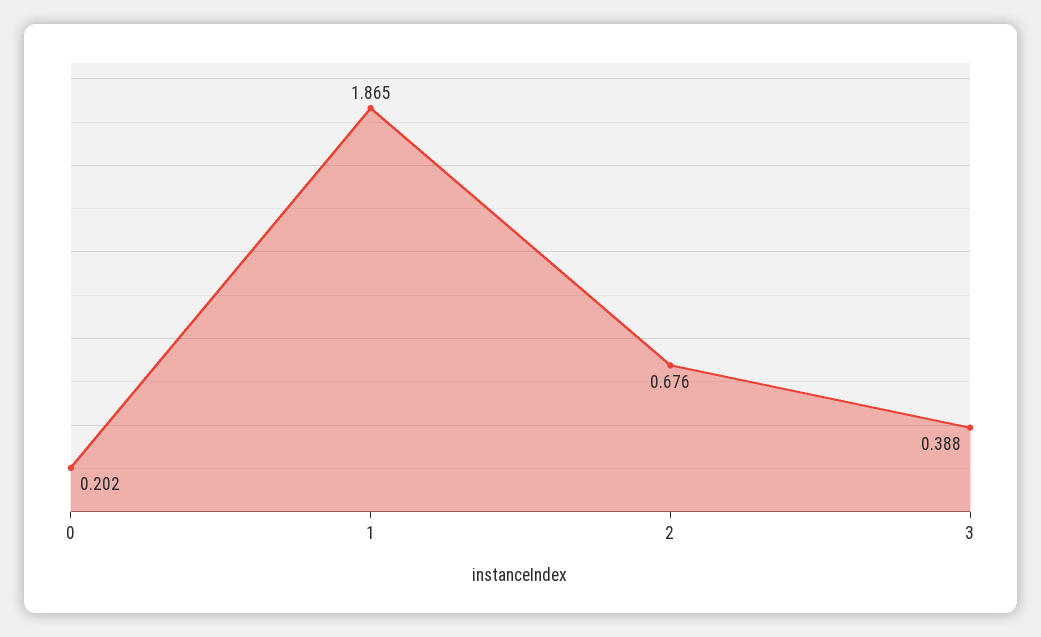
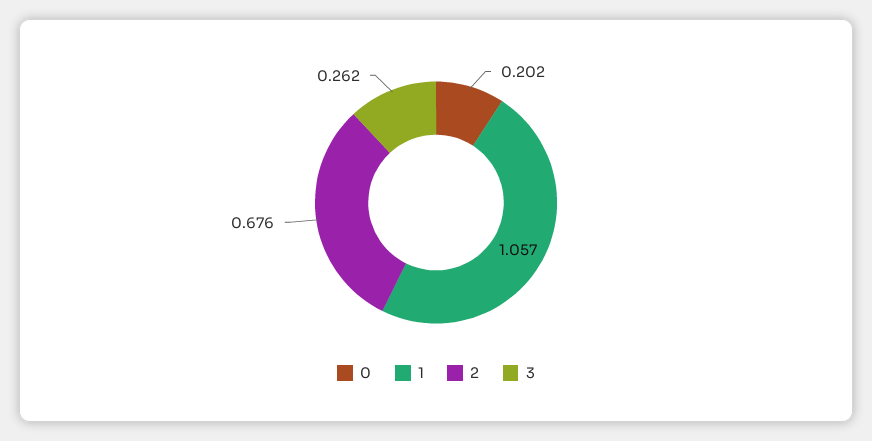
1: 1.865 -> 1.057
3: 0.388 -> 0.262

